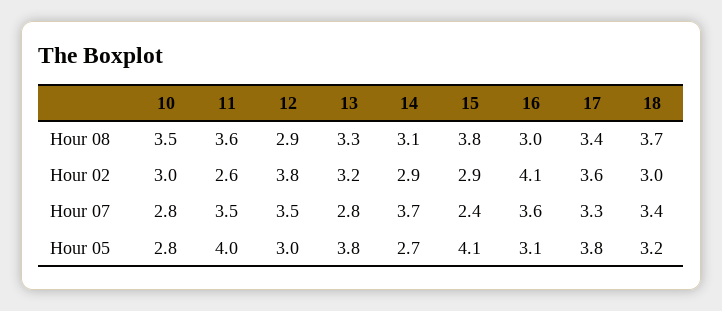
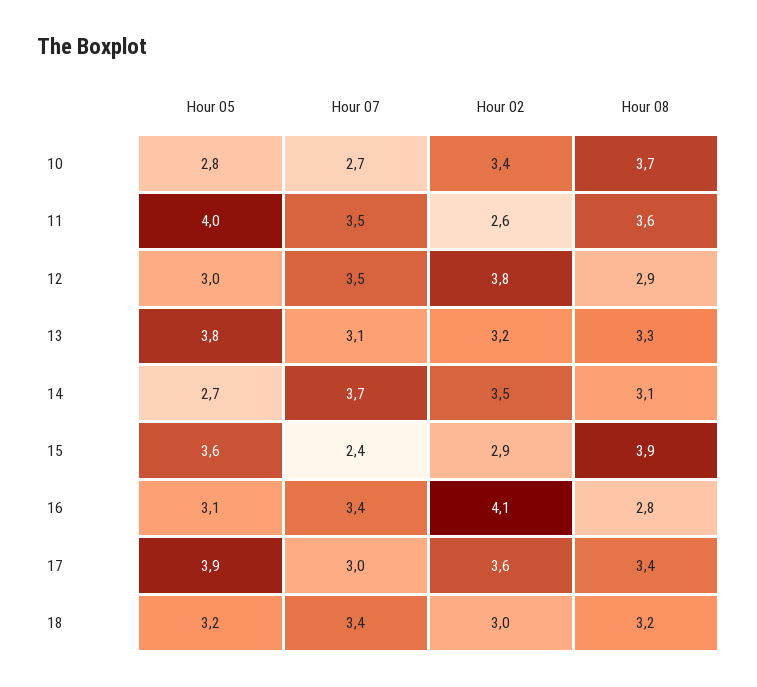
10, Hour 08: 3.5 -> 3.7
15, Hour 08: 3.8 -> 3.9
16, Hour 08: 3 -> 2.8
18, Hour 08: 3.7 -> 3.2
10, Hour 02: 3 -> 3.4
14, Hour 02: 2.9 -> 3.5
10, Hour 07: 2.8 -> 2.7
13, Hour 07: 2.8 -> 3.1
16, Hour 07: 3.6 -> 3.4
17, Hour 07: 3.3 -> 3
15, Hour 05: 4.1 -> 3.6
17, Hour 05: 3.8 -> 3.9

